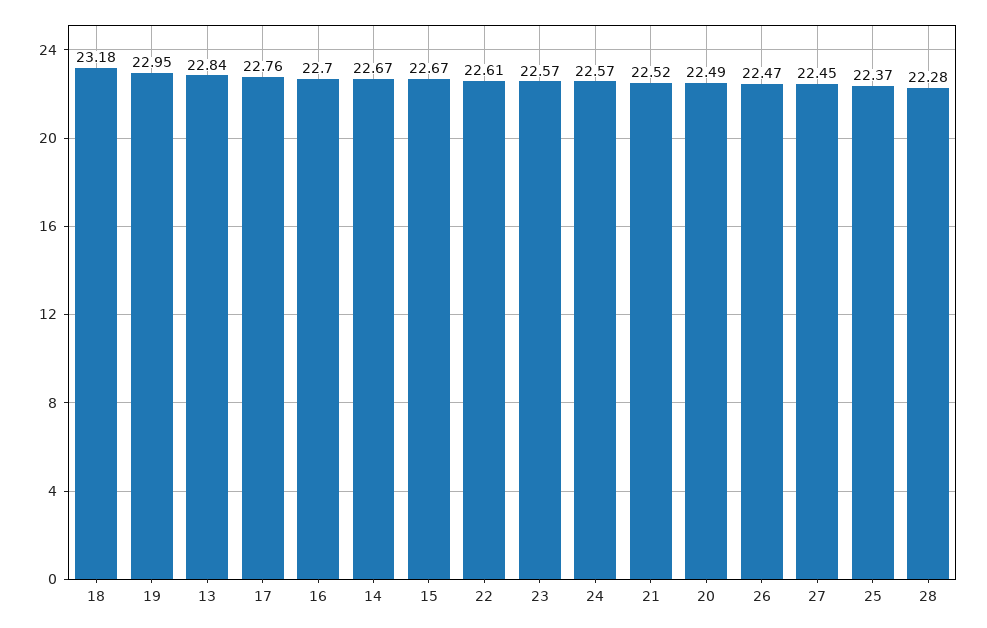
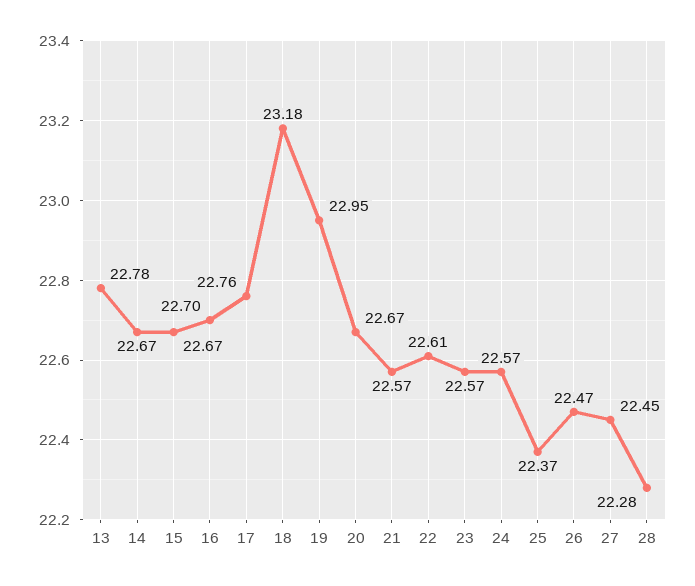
13: 22.84 -> 22.78
21: 22.52 -> 22.57
20: 22.49 -> 22.67

